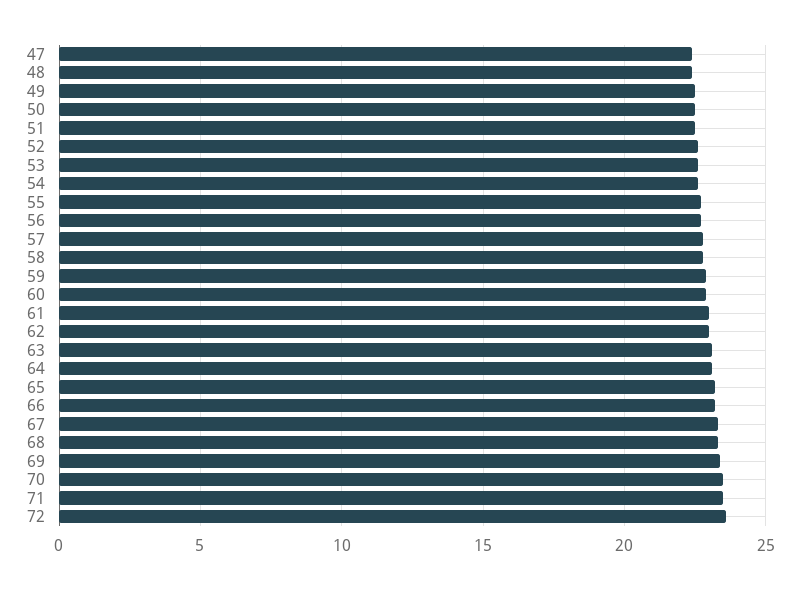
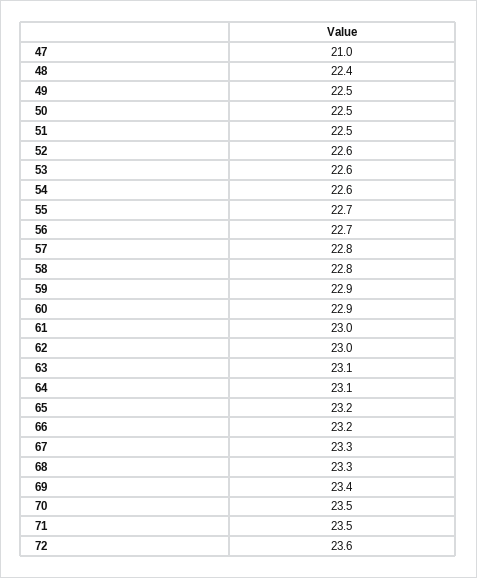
47: 22.5 -> 21

